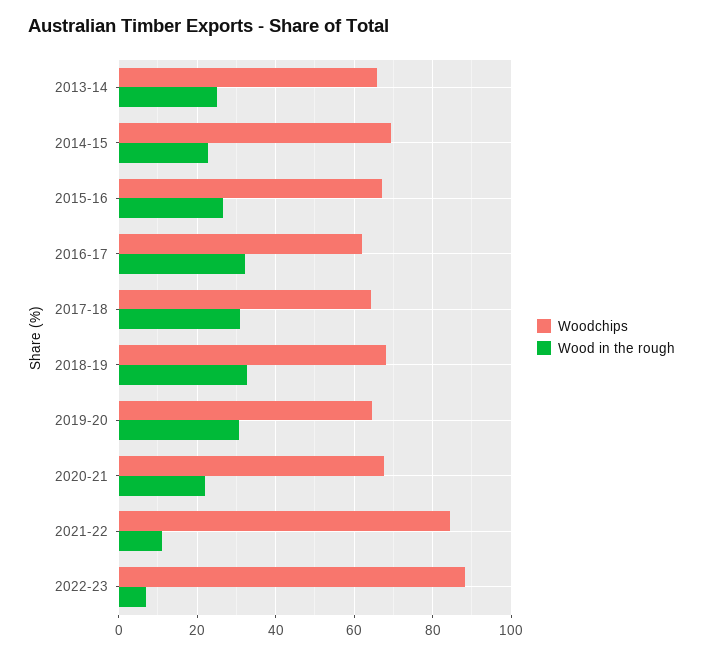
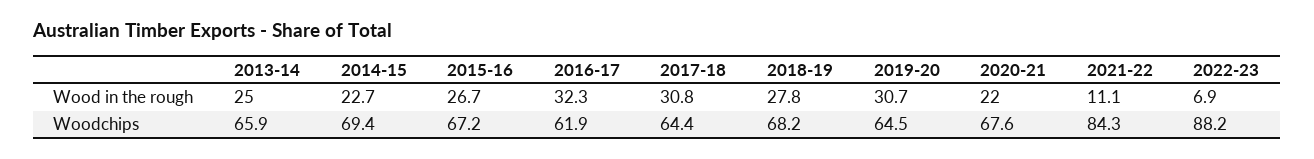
Wood in the rough, 2018-19: 32 -> 27.8

